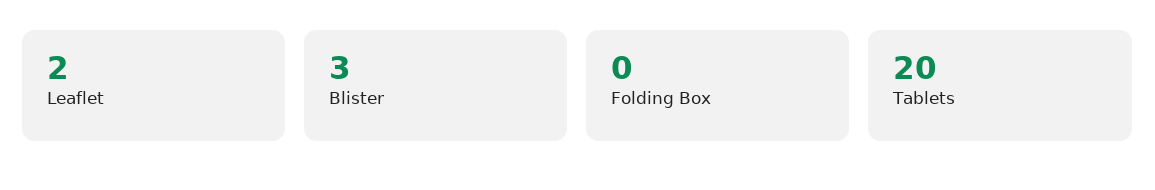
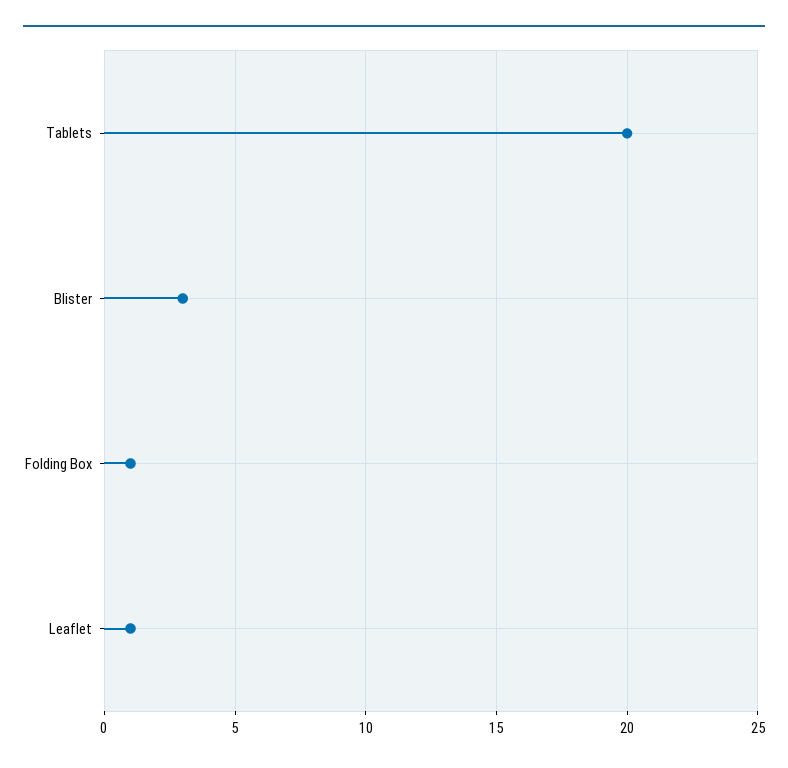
Leaflet: 2 -> 1
Folding Box: 0 -> 1

